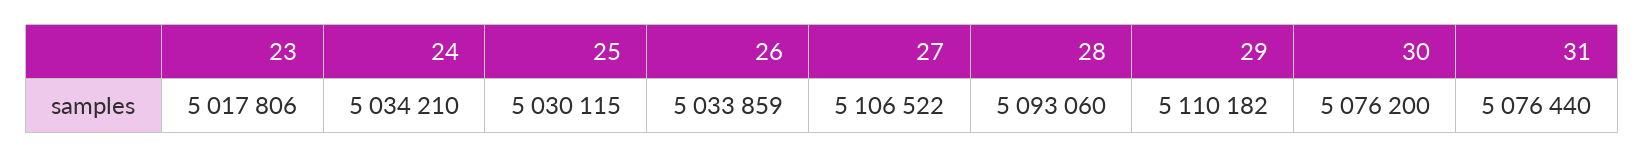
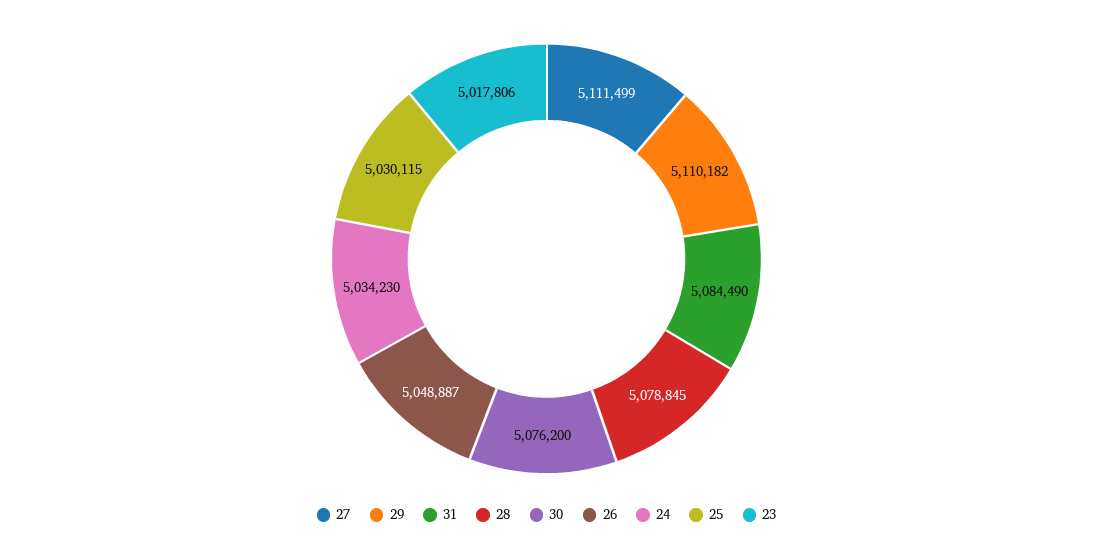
24: 5034210 -> 5034230
26: 5033859 -> 5048887
27: 5106522 -> 5111499
28: 5093060 -> 5078845
31: 5076440 -> 5084490

